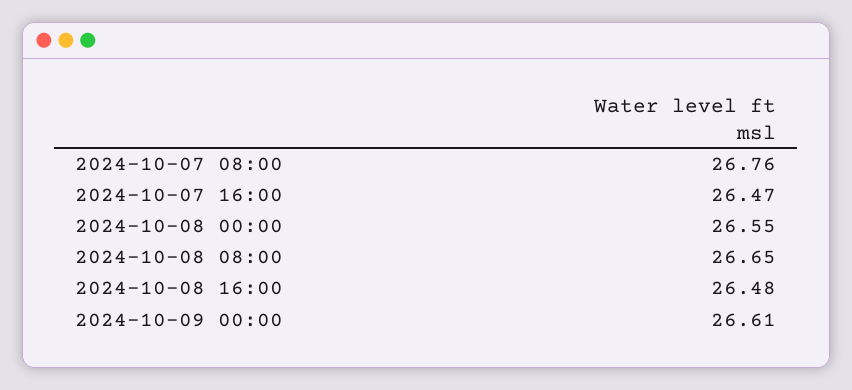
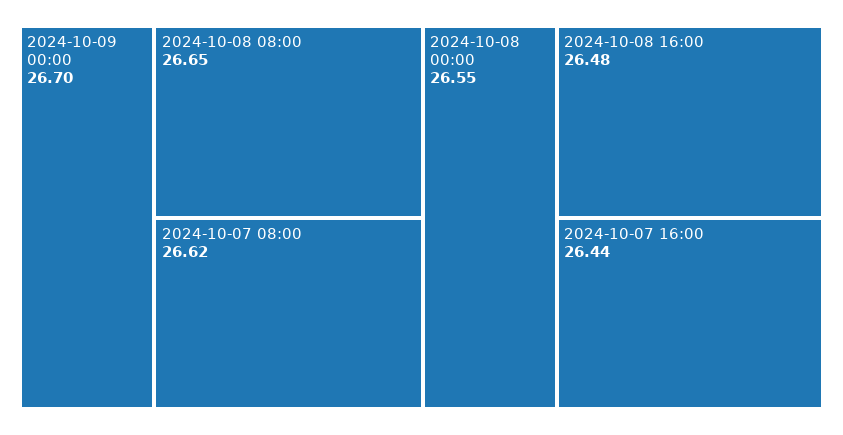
2024-10-07 08:00: 26.76 -> 26.62
2024-10-07 16:00: 26.47 -> 26.44
2024-10-09 00:00: 26.61 -> 26.7

